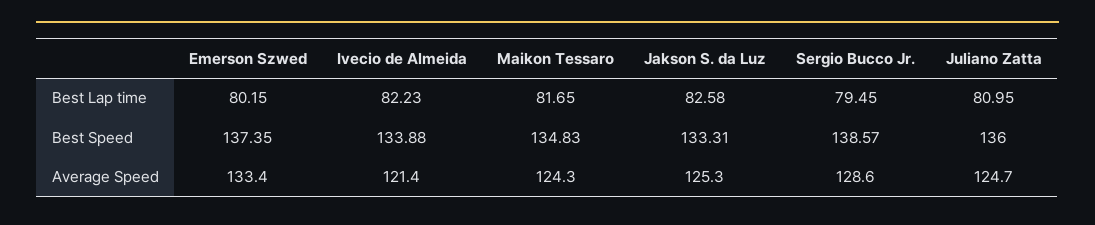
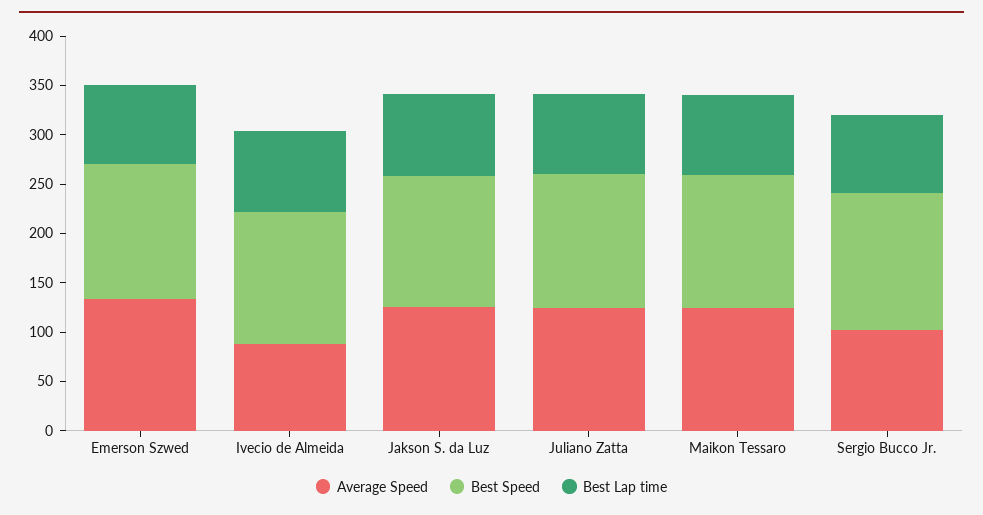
Average Speed, Ivecio de Almeida: 121.4 -> 90
Average Speed, Sergio Bucco Jr.: 128.6 -> 100

